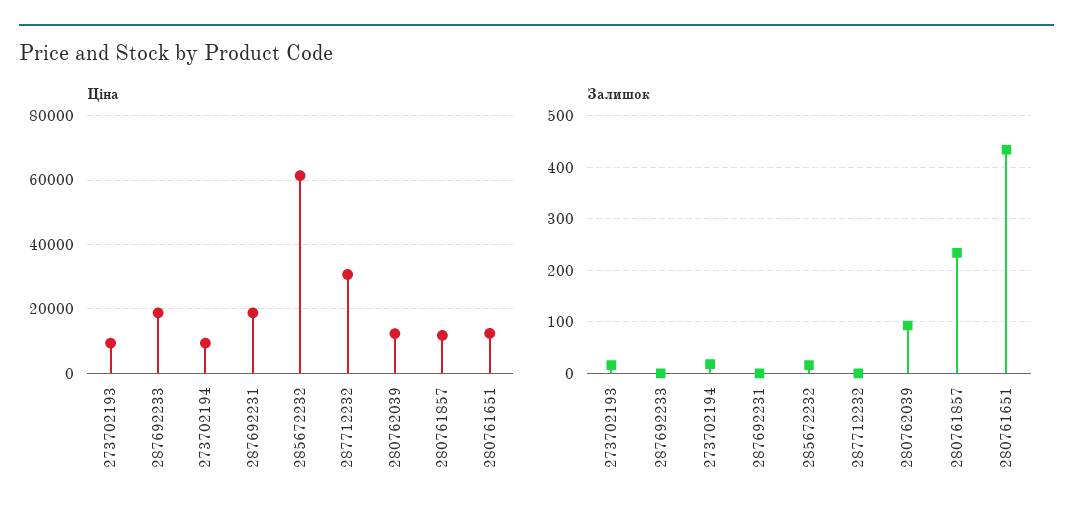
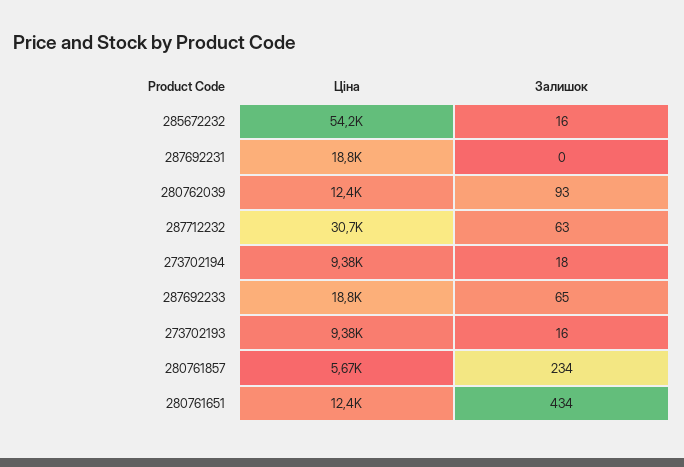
Ціна, 285672232: 62000 -> 54200
Ціна, 280761857: 12000 -> 5670
Залишок, 287692233: 0 -> 65
Залишок, 287712232: 0 -> 63

